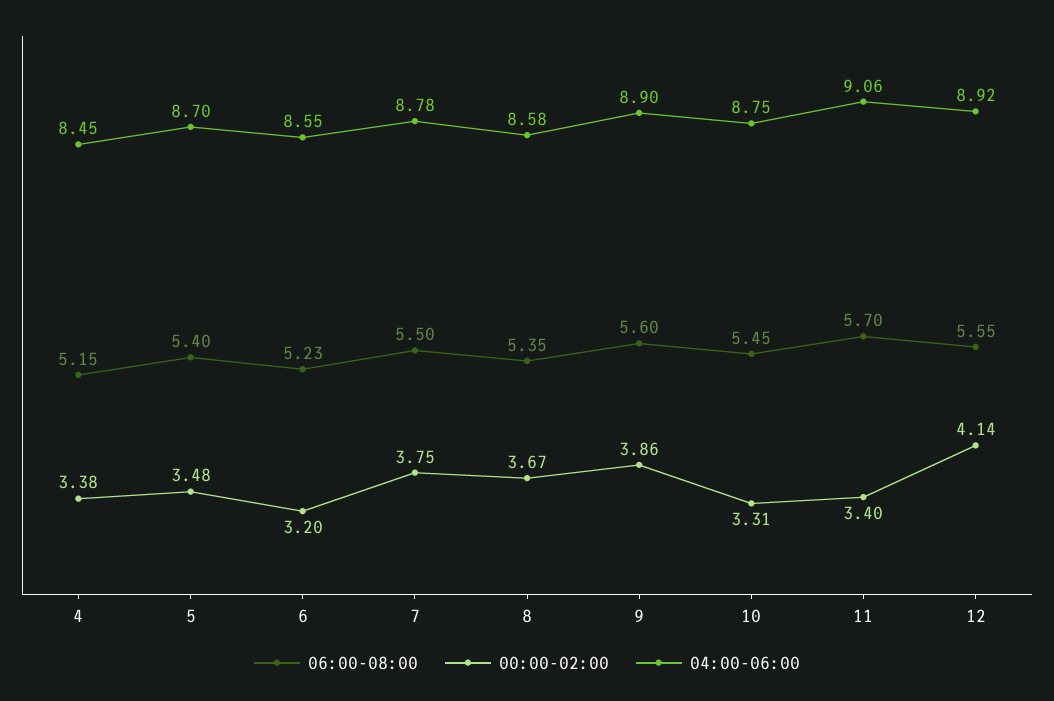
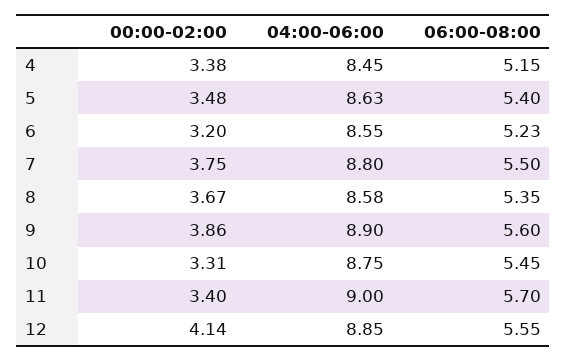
04:00-06:00, 5: 8.7 -> 8.63
04:00-06:00, 7: 8.78 -> 8.8
04:00-06:00, 11: 9.06 -> 9
04:00-06:00, 12: 8.92 -> 8.85

